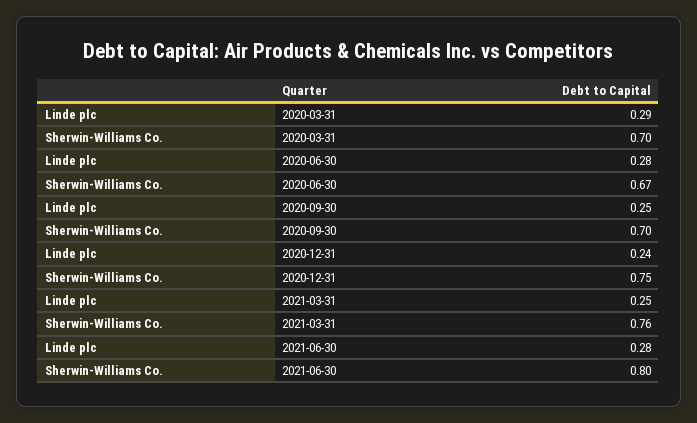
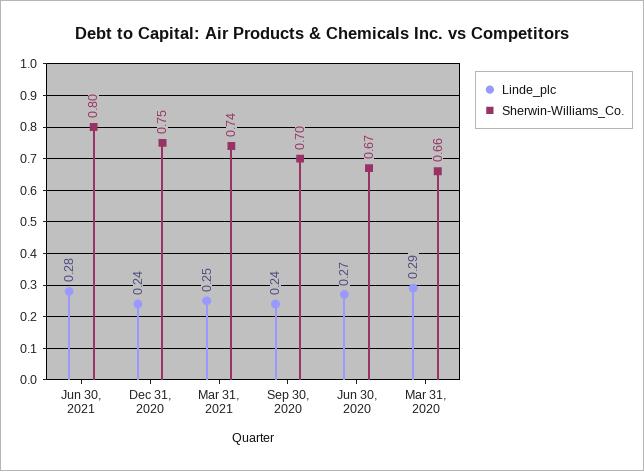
Sherwin-Williams Co., 2020-03-31: 0.7 -> 0.66
Linde plc, 2020-06-30: 0.28 -> 0.27
Linde plc, 2020-09-30: 0.25 -> 0.24
Sherwin-Williams Co., 2021-03-31: 0.76 -> 0.74

